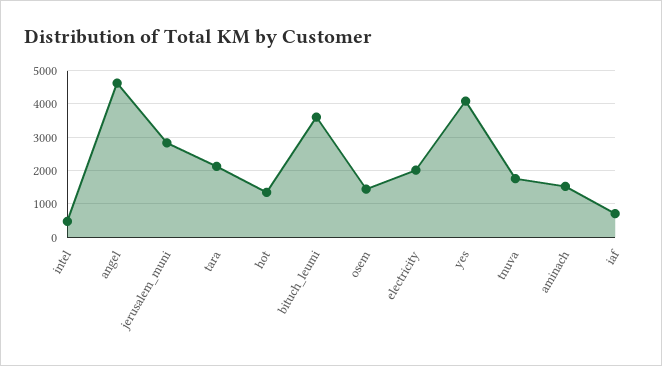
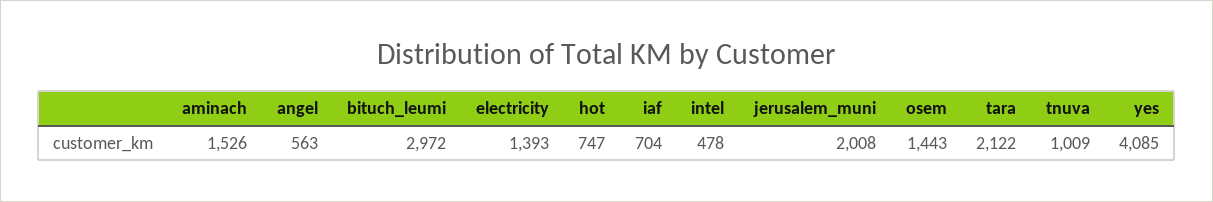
angel: 4600 -> 563
jerusalem_muni: 2800 -> 2008
hot: 1400 -> 747
bituch_leumi: 3600 -> 2972
electricity: 2000 -> 1393
tnuva: 1800 -> 1009

